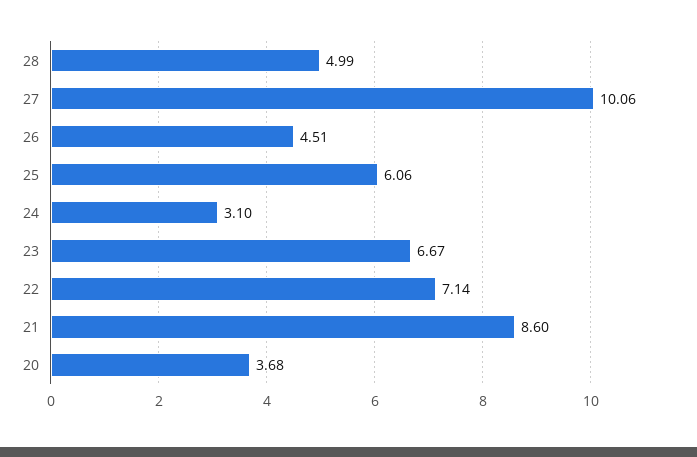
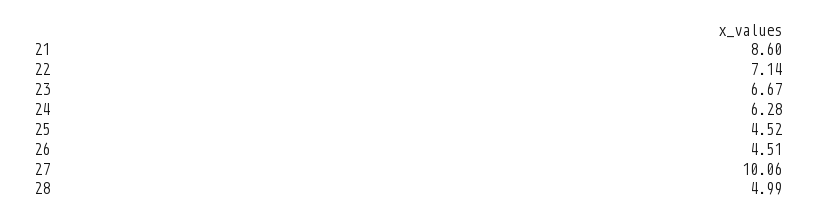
25: 6.06 -> 4.52
24: 3.1 -> 6.28
20: 3.68 -> none

